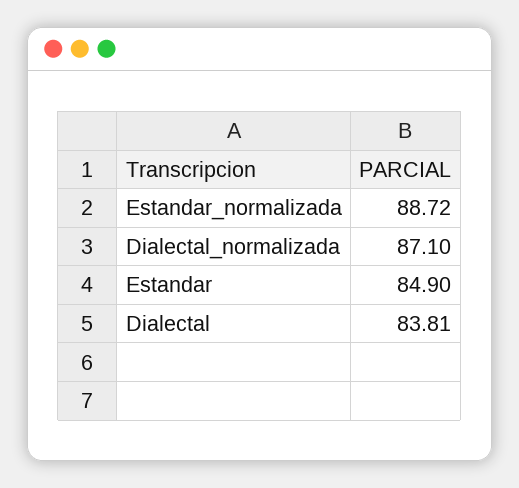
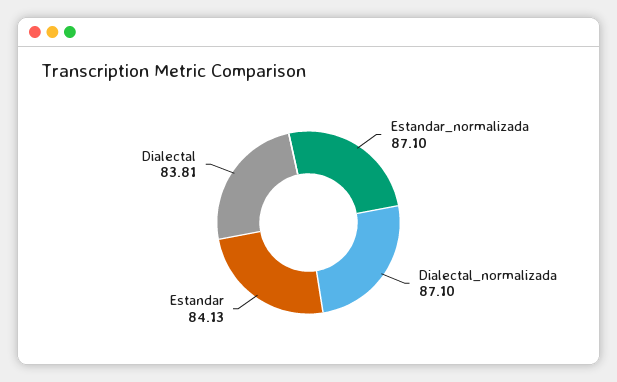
Estandar_normalizada: 88.72 -> 87.1
Estandar: 84.9 -> 84.13

